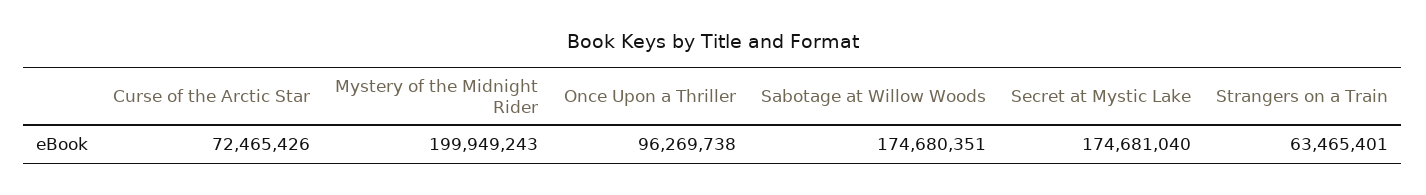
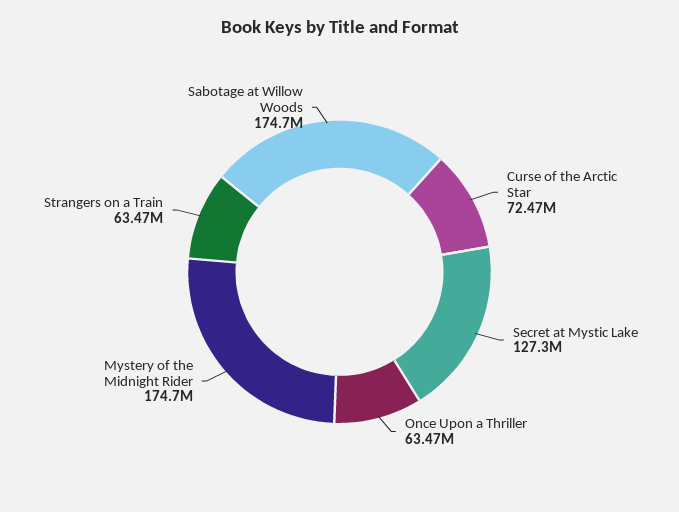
Mystery of the Midnight Rider: 199949243 -> 174700000
Once Upon a Thriller: 96269738 -> 63470000
Secret at Mystic Lake: 174681040 -> 127300000

